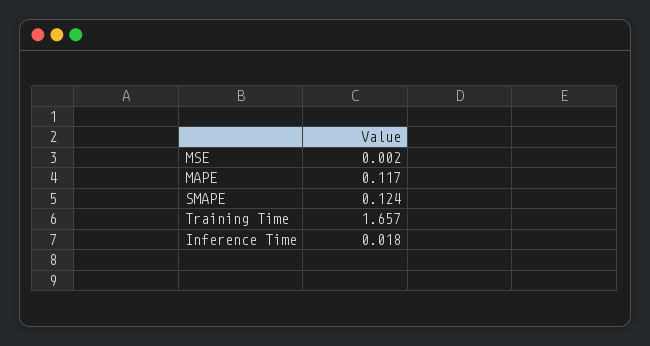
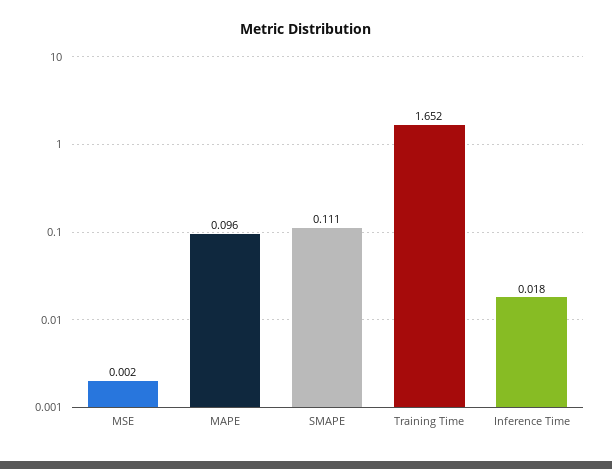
MAPE: 0.117 -> 0.096
SMAPE: 0.124 -> 0.111
Training Time: 1.657 -> 1.652

